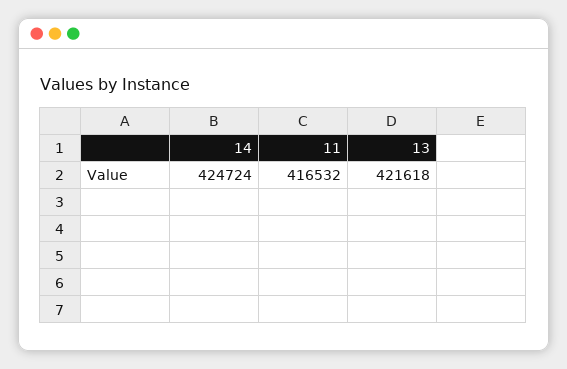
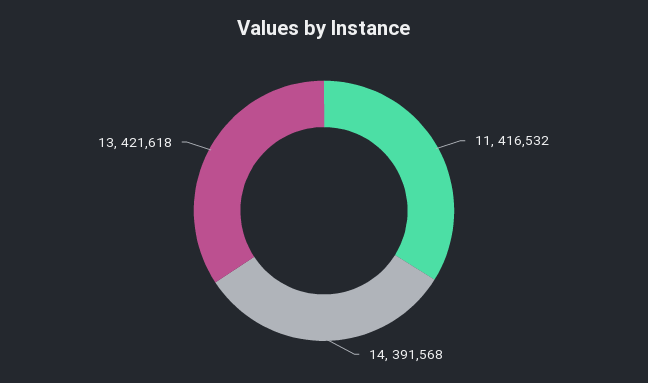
14: 424724 -> 391568

